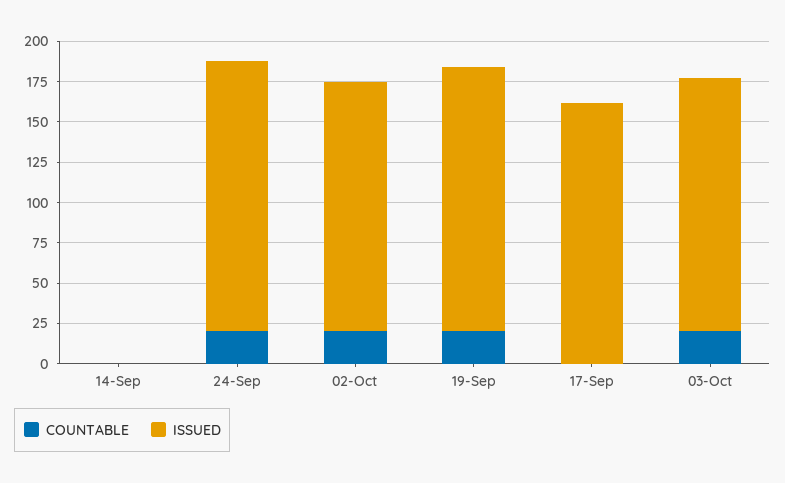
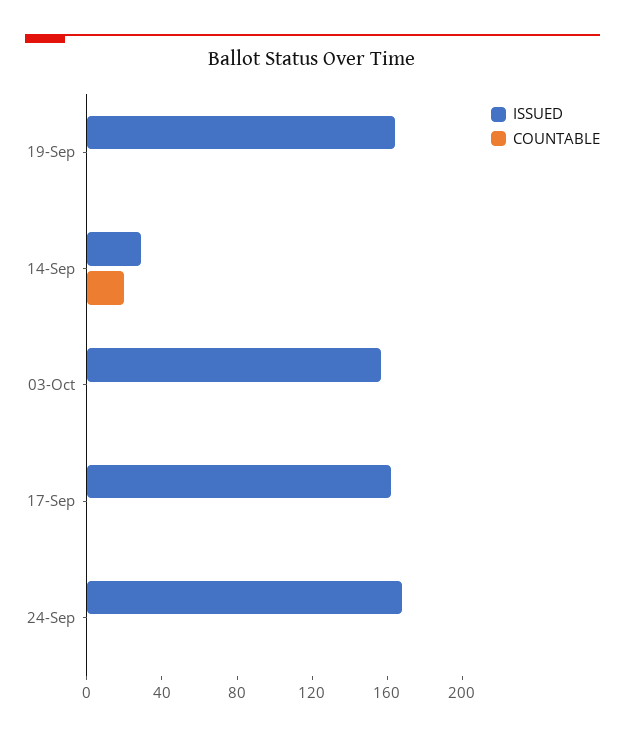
COUNTABLE, 14-Sep: 0 -> 20
ISSUED, 14-Sep: 0 -> 30
COUNTABLE, 24-Sep: 20 -> 0
COUNTABLE, 02-Oct: 20 -> none
ISSUED, 02-Oct: 155 -> none
COUNTABLE, 19-Sep: 20 -> 0
COUNTABLE, 03-Oct: 20 -> 0

